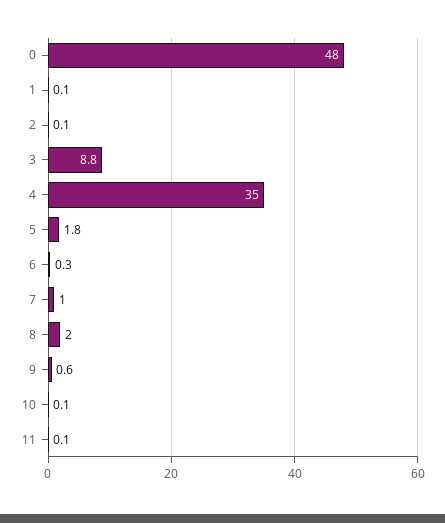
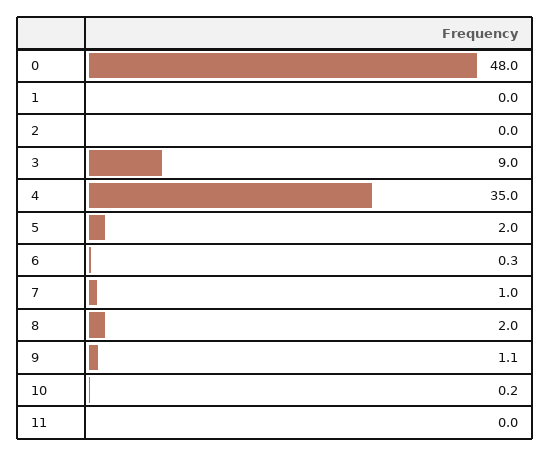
1: 0.1 -> 0
2: 0.1 -> 0
3: 8.8 -> 9
5: 1.8 -> 2
9: 0.6 -> 1.1
10: 0.1 -> 0.2
11: 0.1 -> 0

